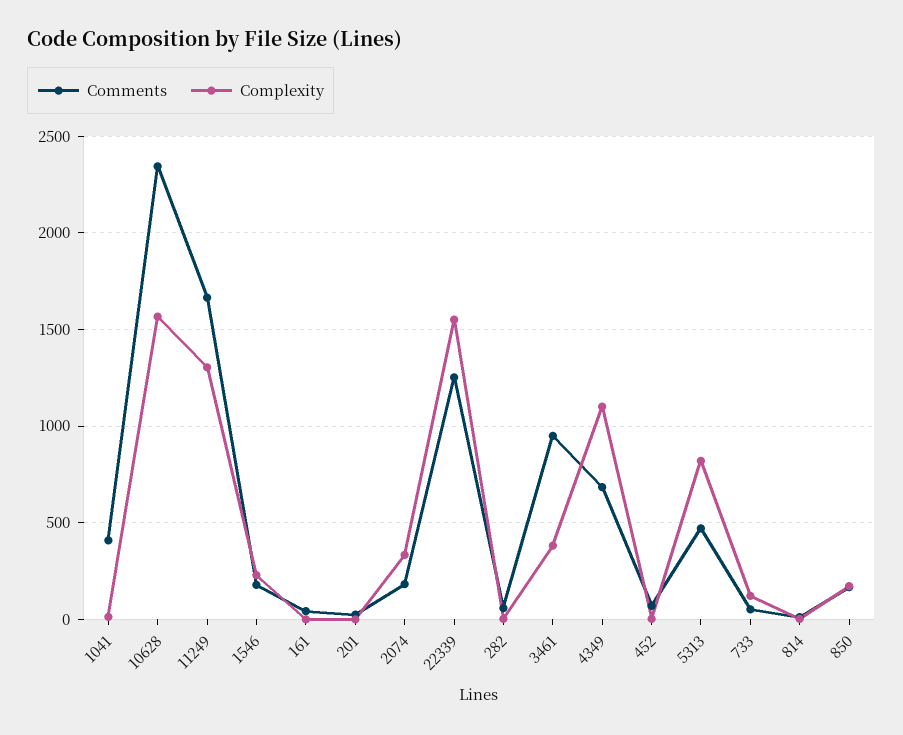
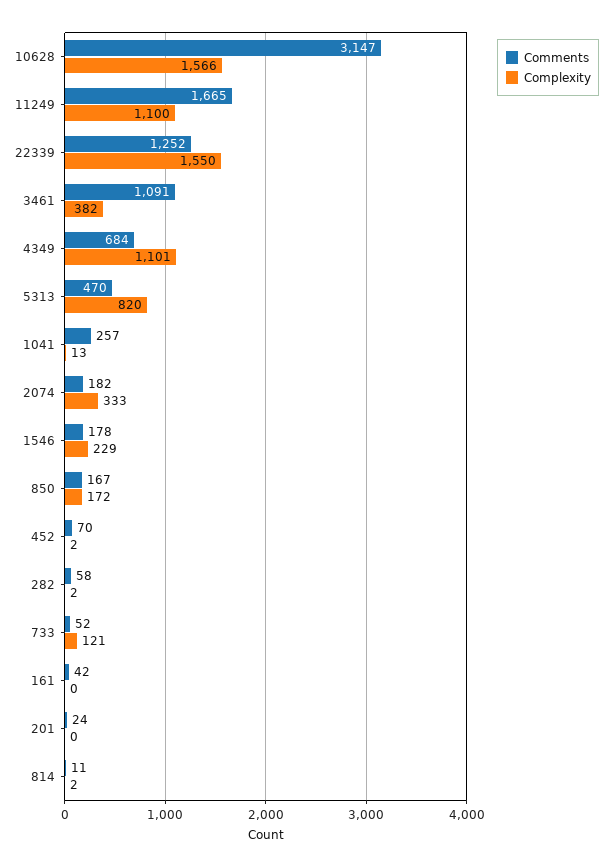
Comments, 1041: 400 -> 257
Comments, 10628: 2350 -> 3147
Complexity, 11249: 1300 -> 1100
Comments, 3461: 950 -> 1091

